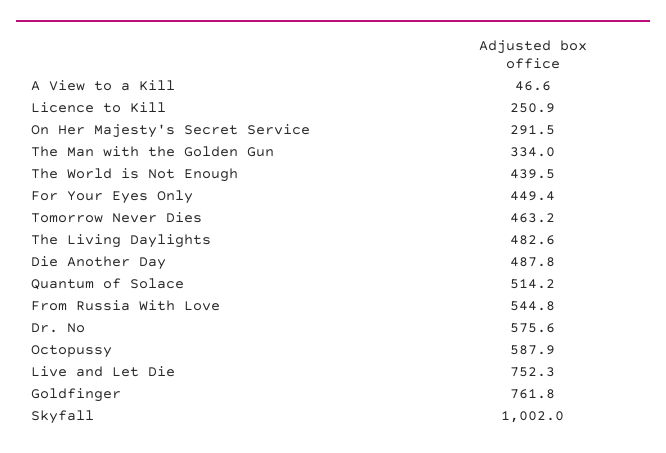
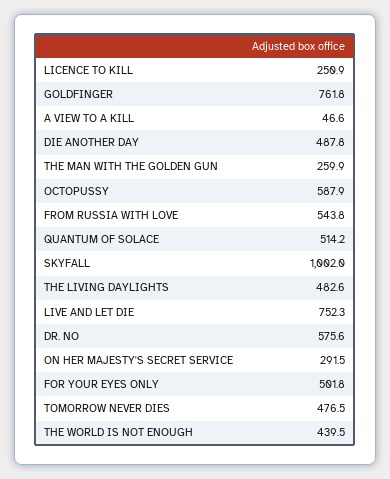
The Man with the Golden Gun: 334 -> 259.9
For Your Eyes Only: 449.4 -> 501.8
Tomorrow Never Dies: 463.2 -> 476.5
From Russia With Love: 544.8 -> 543.8

